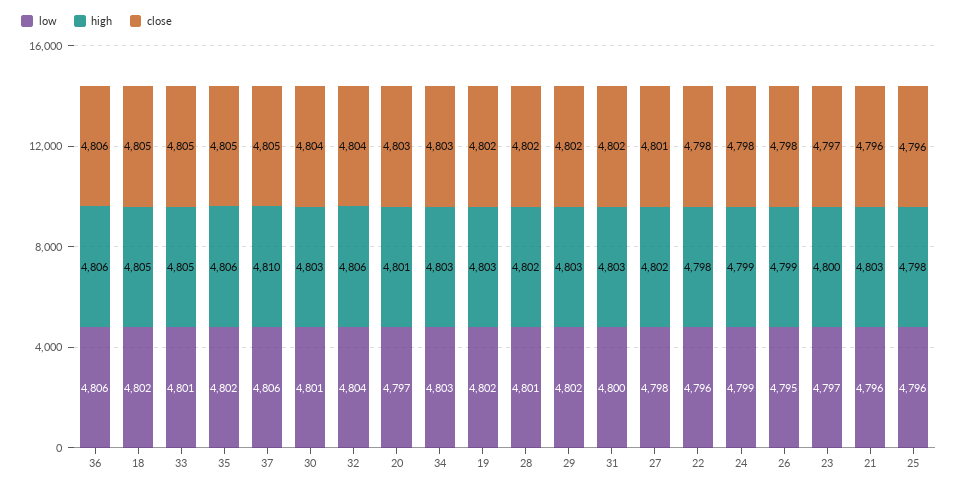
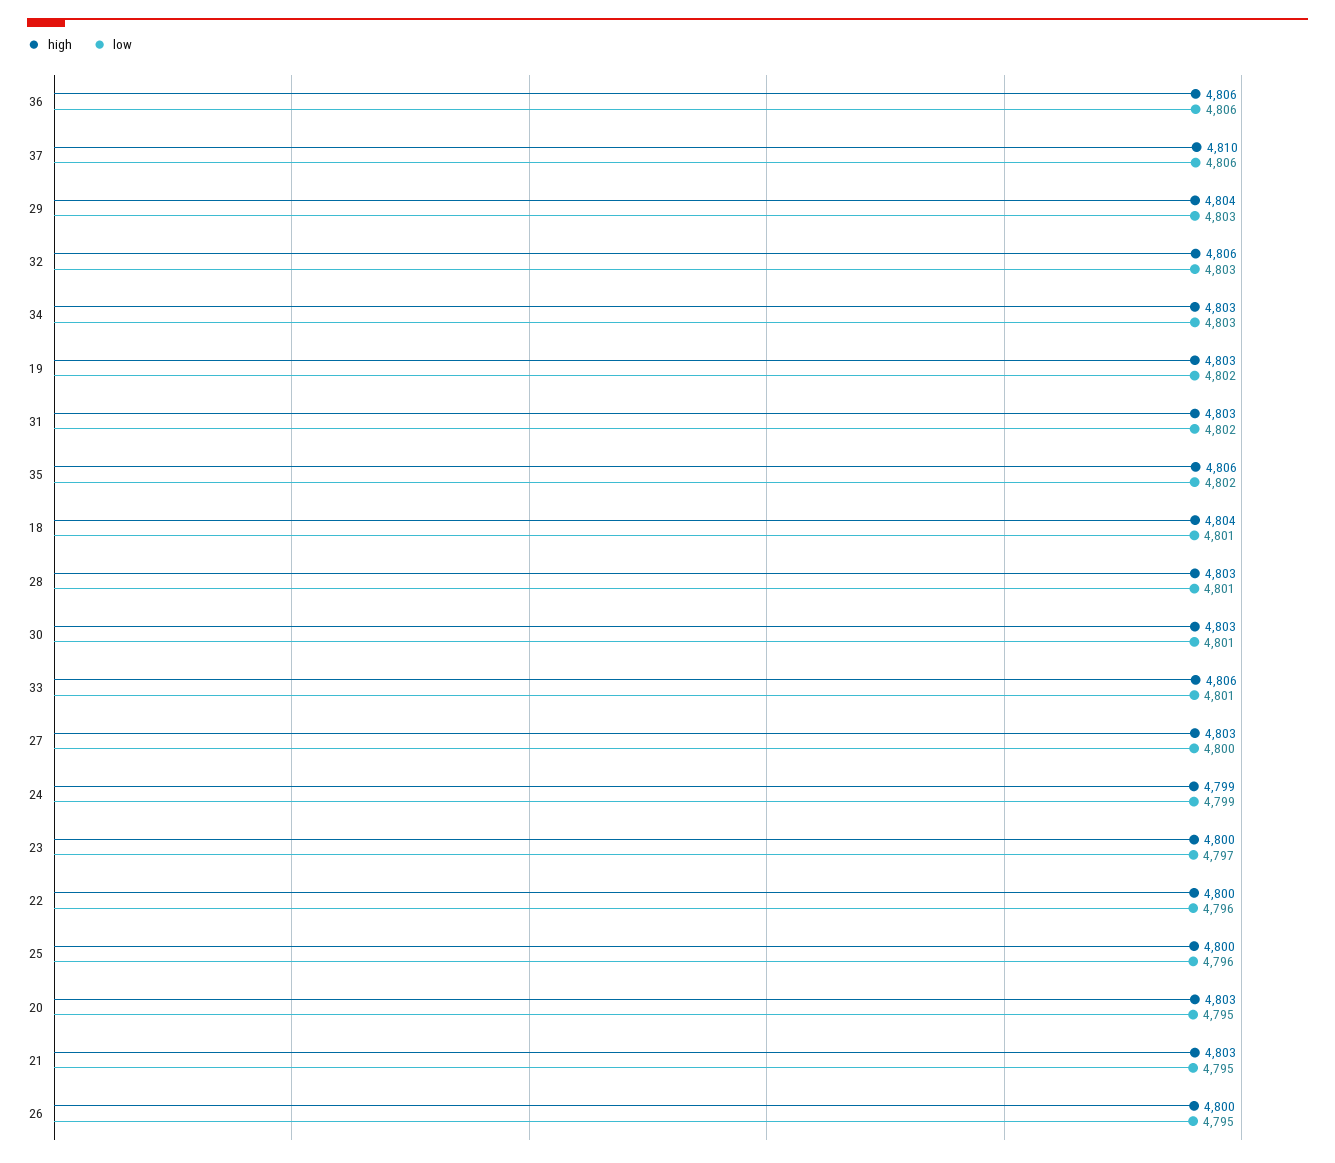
close, 36: 4806 -> none
low, 18: 4802 -> 4801
high, 18: 4805 -> 4804
close, 18: 4805 -> none
high, 33: 4805 -> 4806
close, 33: 4805 -> none
close, 35: 4805 -> none
close, 37: 4805 -> none
close, 30: 4804 -> none
low, 32: 4804 -> 4803
close, 32: 4804 -> none
low, 20: 4797 -> 4795
high, 20: 4801 -> 4803
close, 20: 4803 -> none
close, 34: 4803 -> none
close, 19: 4802 -> none
high, 28: 4802 -> 4803
close, 28: 4802 -> none
low, 29: 4802 -> 4803
high, 29: 4803 -> 4804
close, 29: 4802 -> none
low, 31: 4800 -> 4802
close, 31: 4802 -> none
low, 27: 4798 -> 4800
high, 27: 4802 -> 4803
close, 27: 4801 -> none
high, 22: 4798 -> 4800
close, 22: 4798 -> none
close, 24: 4798 -> none
high, 26: 4799 -> 4800
close, 26: 4798 -> none
close, 23: 4797 -> none
low, 21: 4796 -> 4795
close, 21: 4796 -> none
high, 25: 4798 -> 4800
close, 25: 4796 -> none

